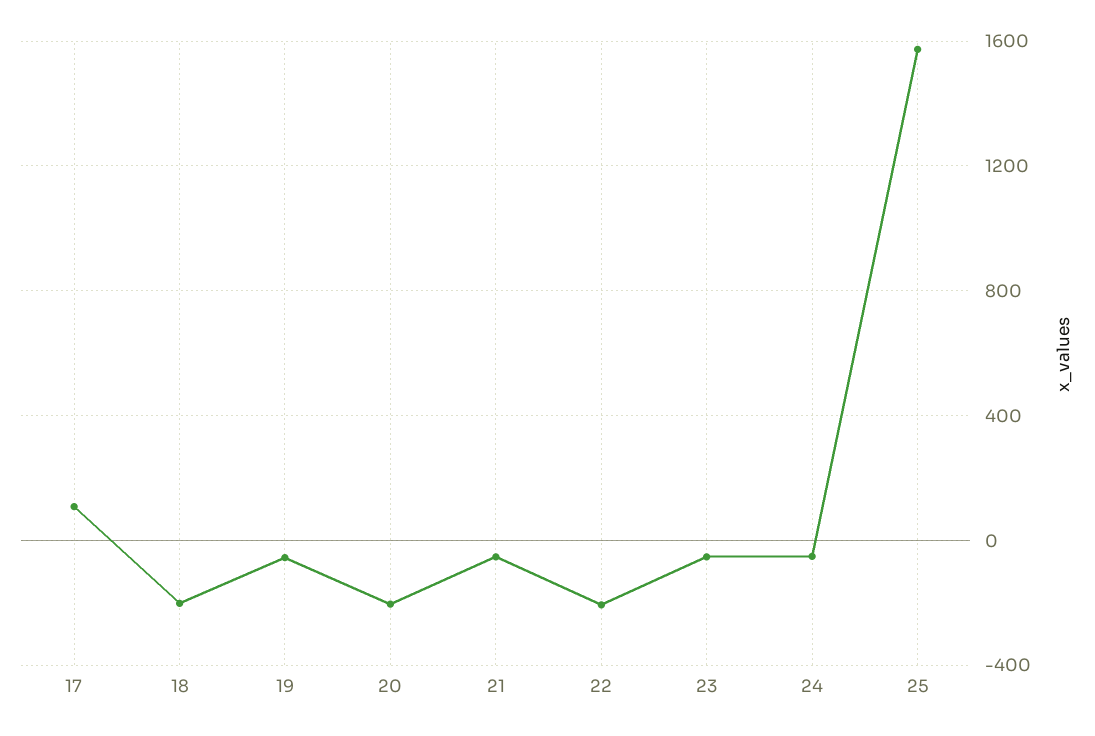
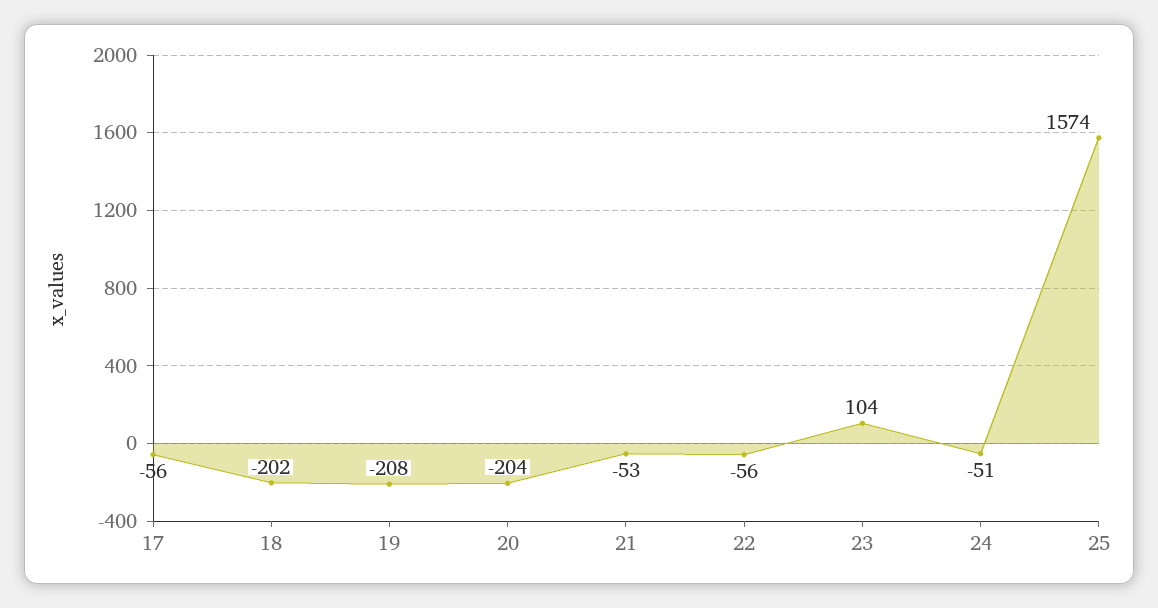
17: 100 -> -56
19: -50 -> -208
22: -200 -> -56
23: -50 -> 104

